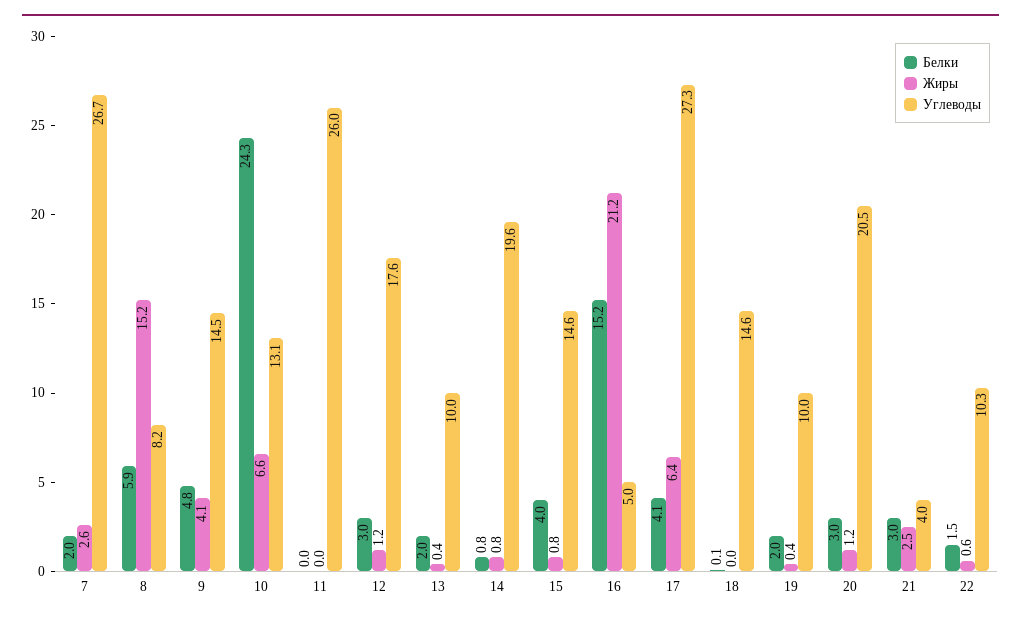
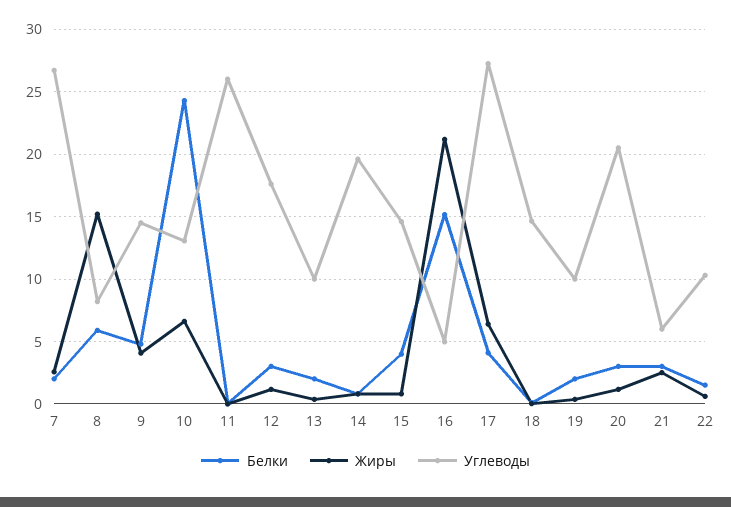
Углеводы, 21: 4 -> 6

